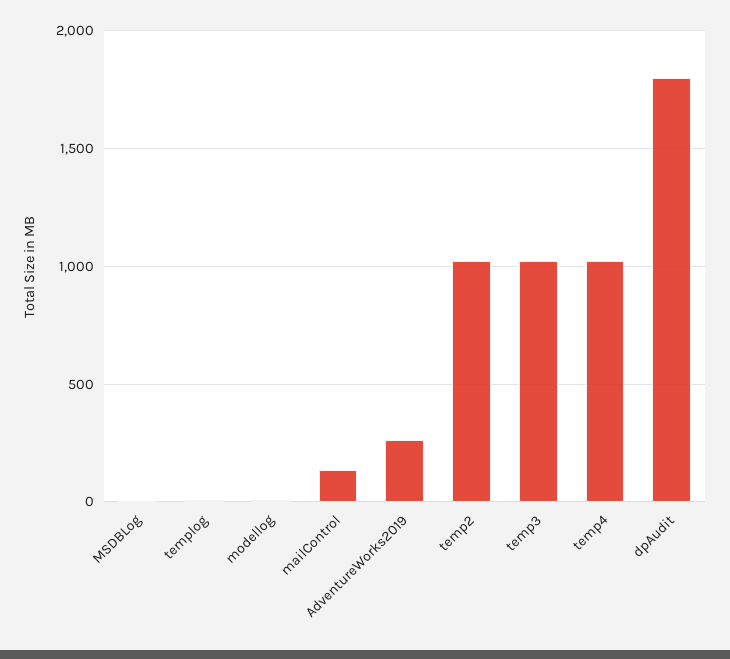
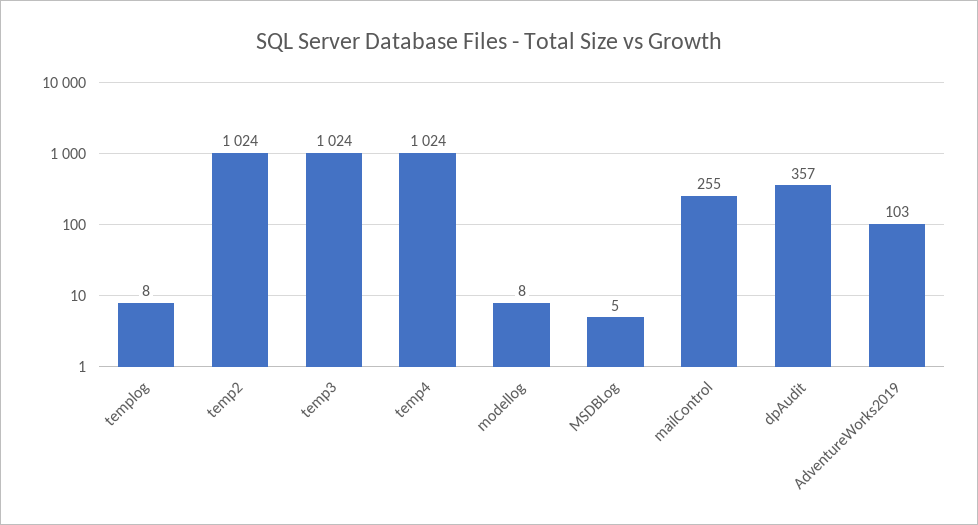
mailControl: 150 -> 255
AdventureWorks2019: 250 -> 103
dpAudit: 1800 -> 357

